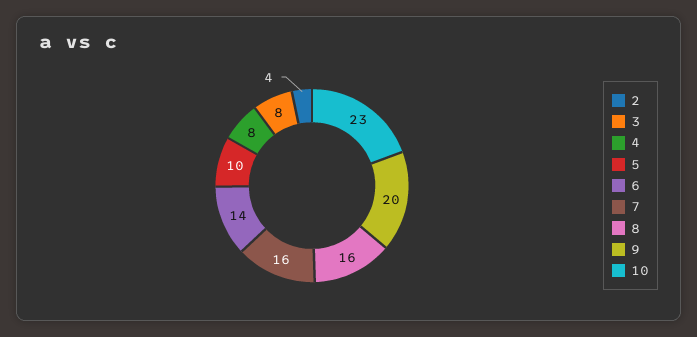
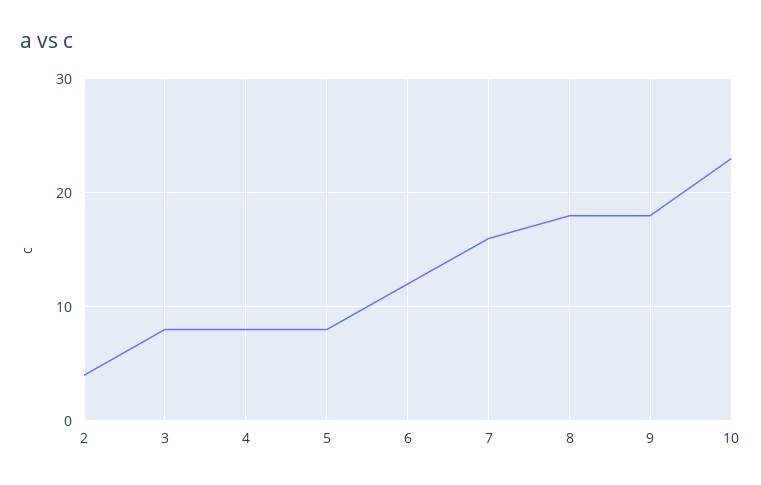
5: 10 -> 8
6: 14 -> 12
8: 16 -> 18
9: 20 -> 18

